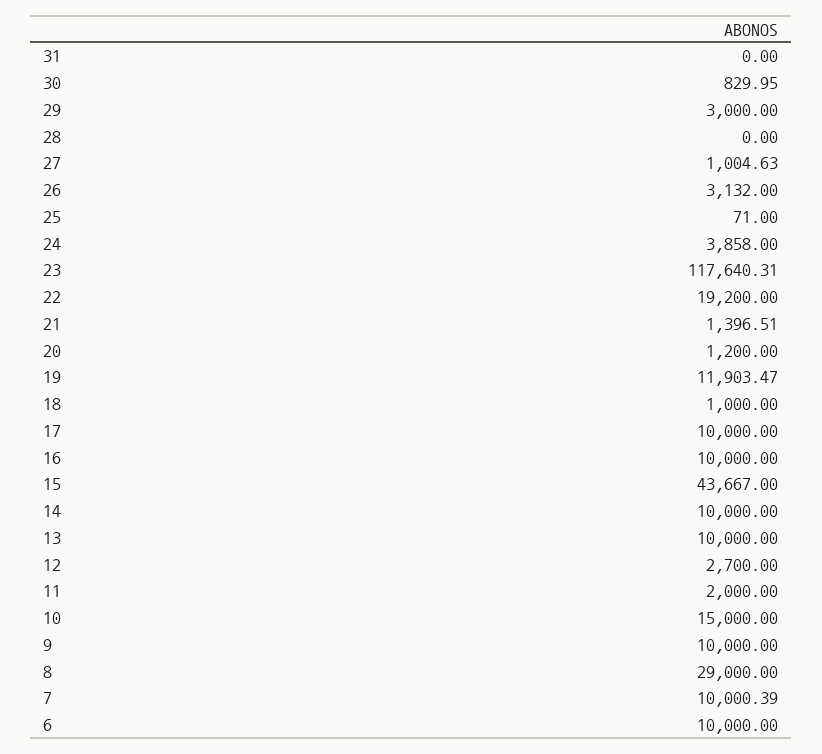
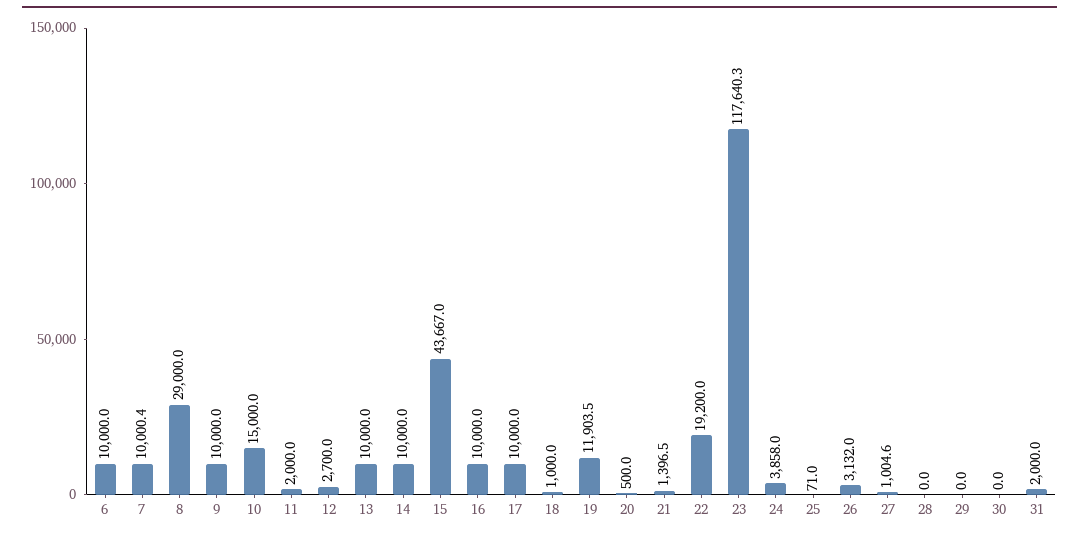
31: 0 -> 2000
30: 829.95 -> 0
29: 3000 -> 0
20: 1200 -> 500

